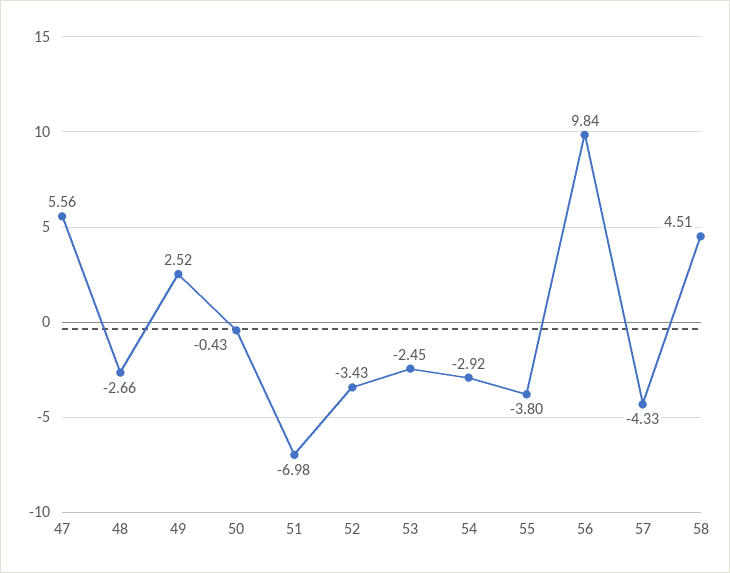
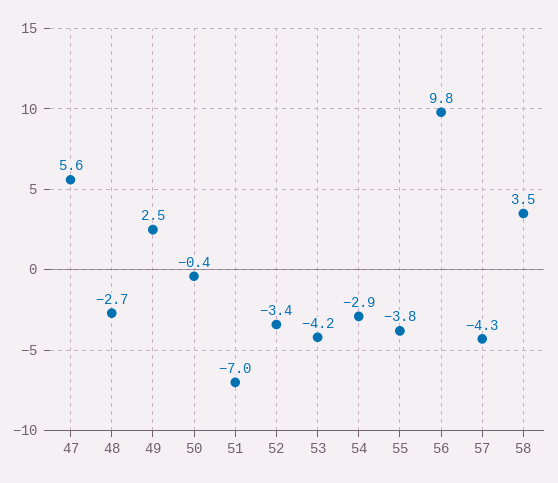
53: -2.45 -> -4.2
58: 4.51 -> 3.5

